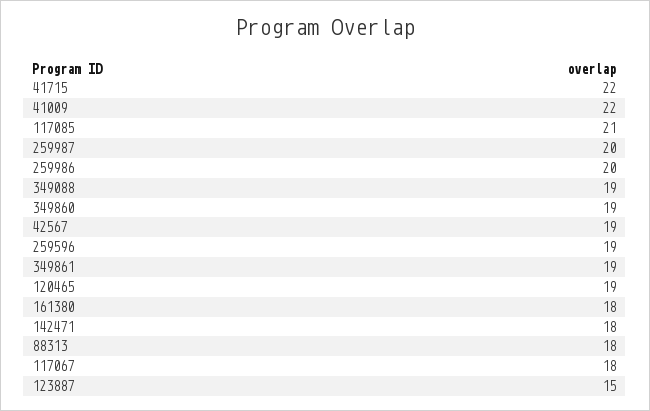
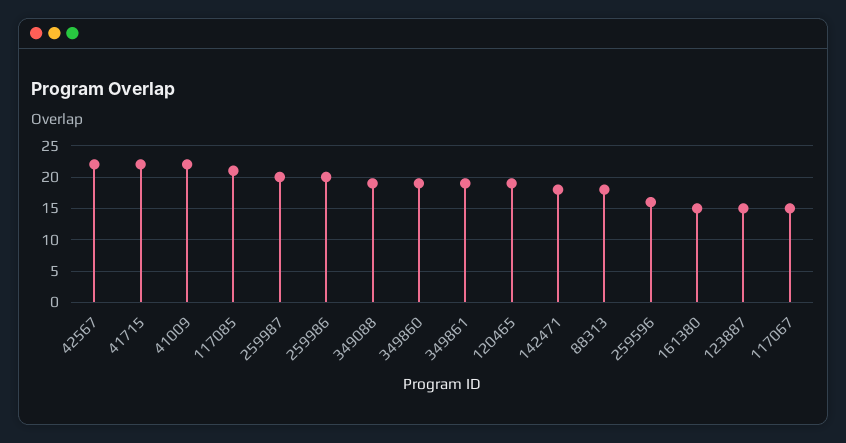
42567: 19 -> 22
259596: 19 -> 16
161380: 18 -> 15
117067: 18 -> 15

